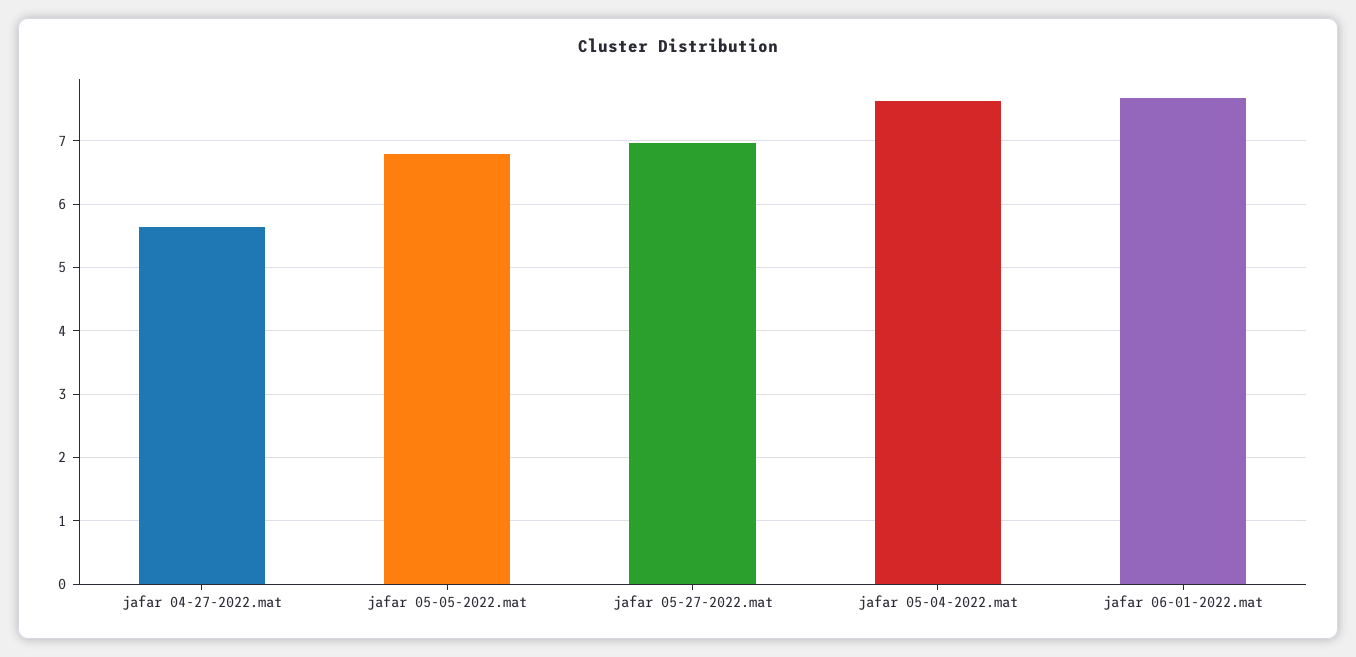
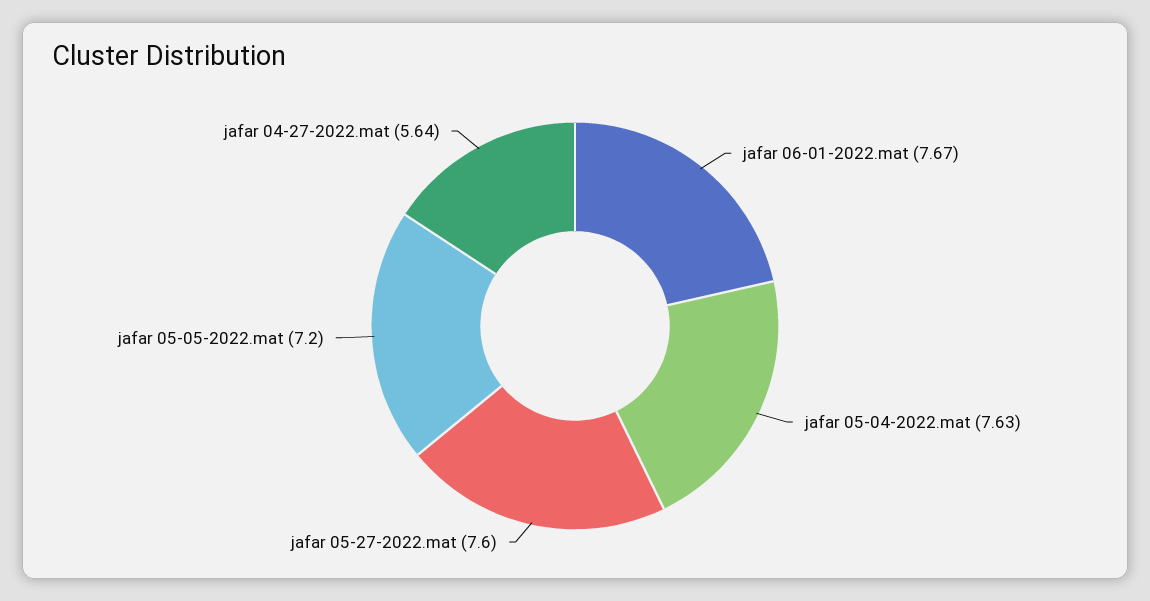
jafar 05-05-2022.mat: 6.8 -> 7.2
jafar 05-27-2022.mat: 7 -> 7.6

